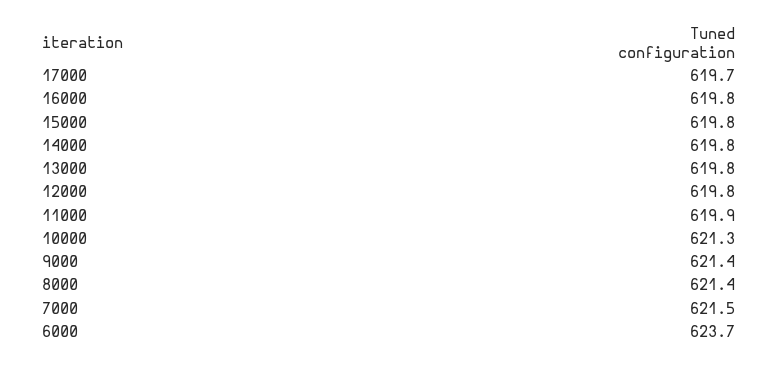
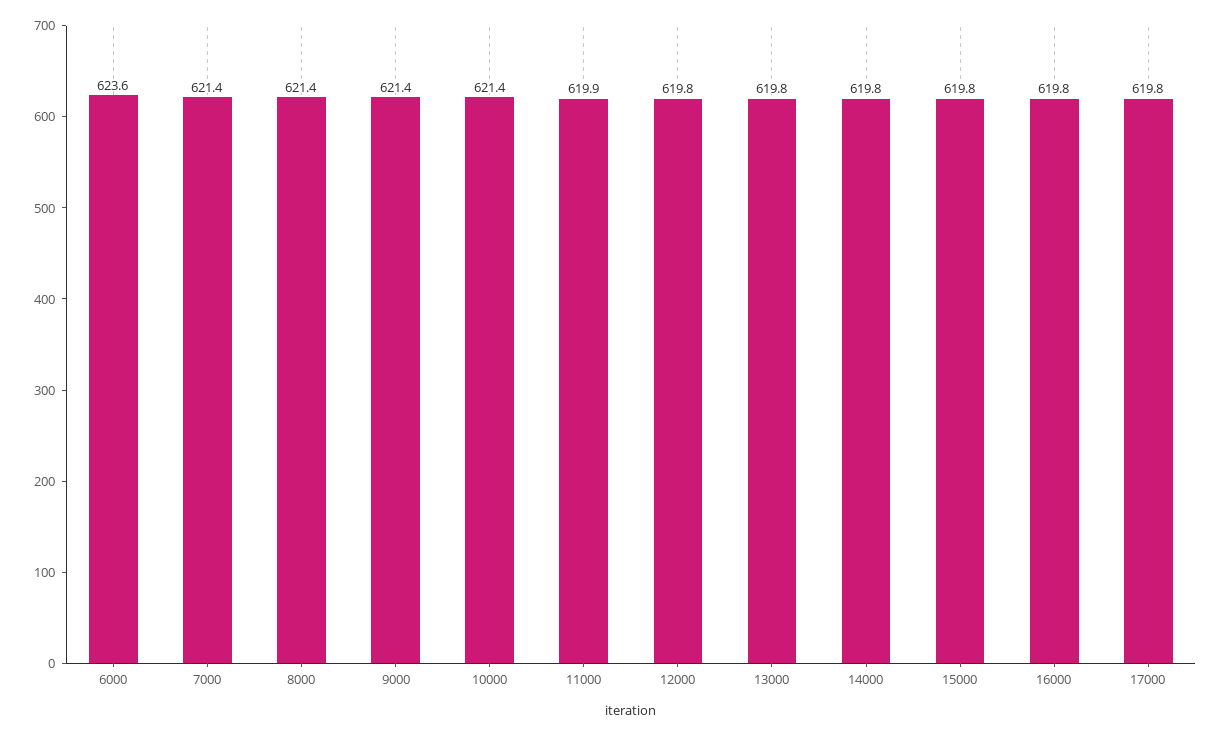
17000: 619.7 -> 619.8
10000: 621.3 -> 621.4
7000: 621.5 -> 621.4
6000: 623.7 -> 623.6

